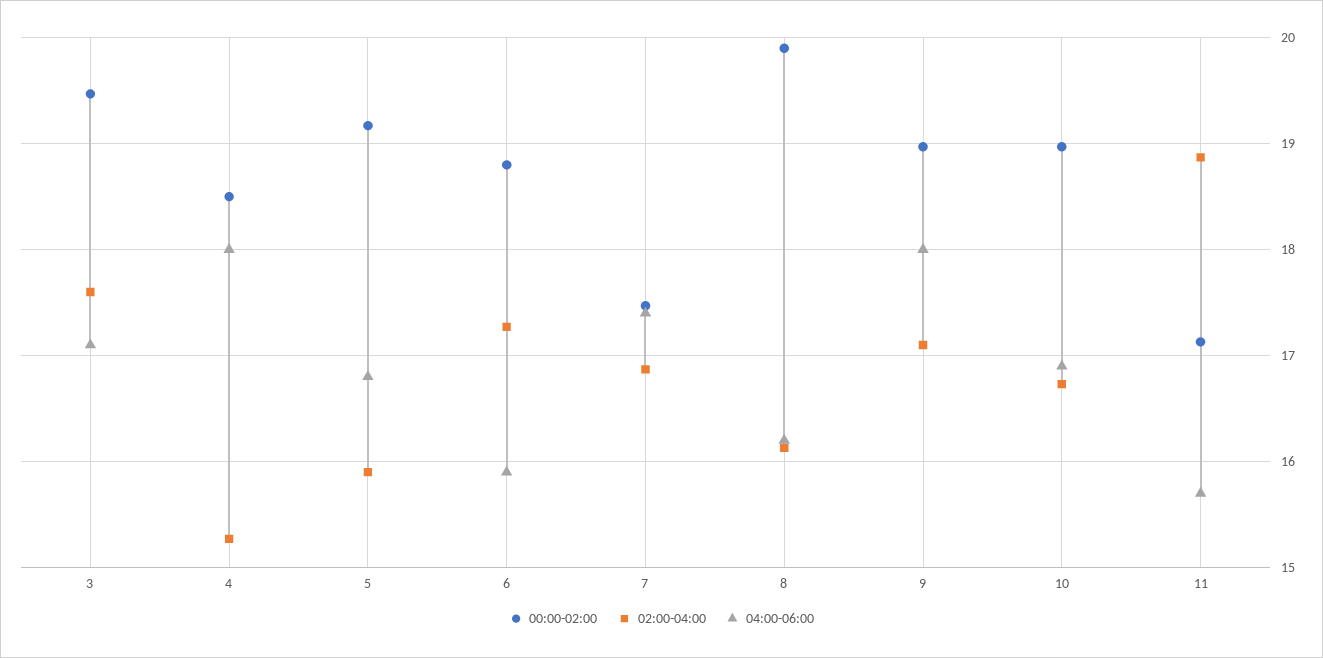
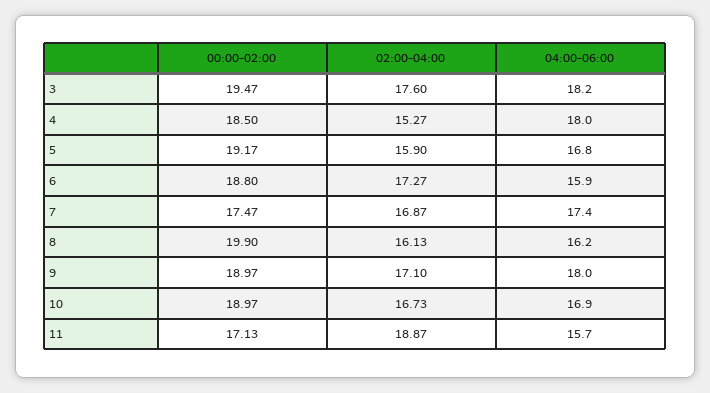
04:00-06:00, 3: 17.1 -> 18.2

